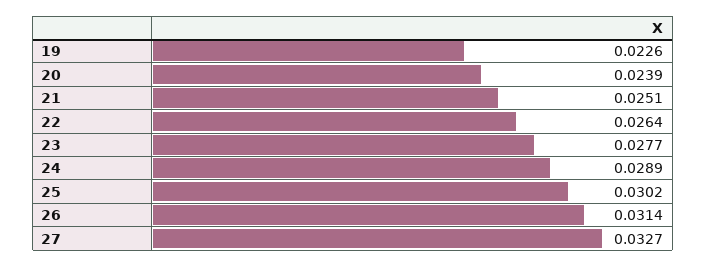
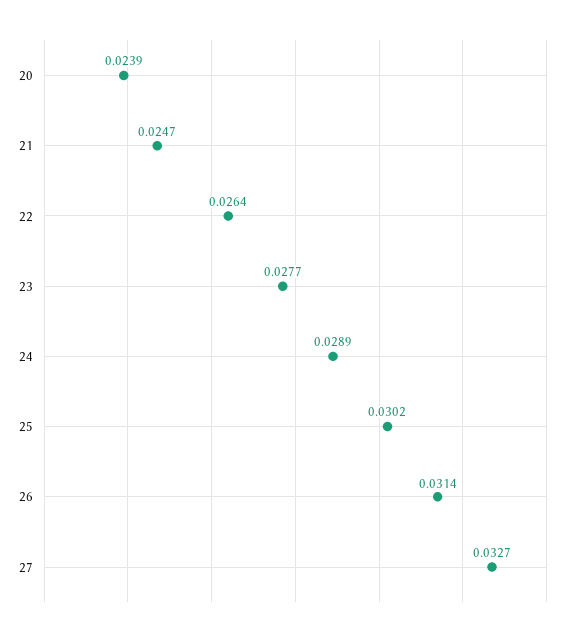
19: 0.0226 -> none
21: 0.0251 -> 0.0247

